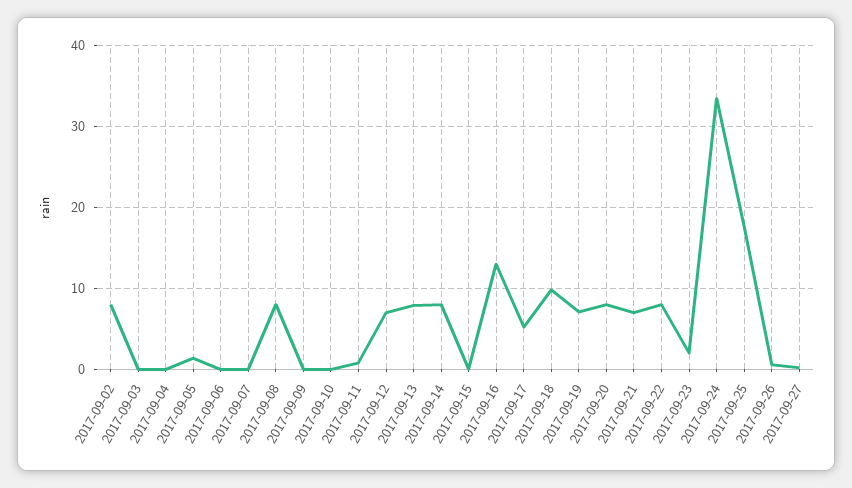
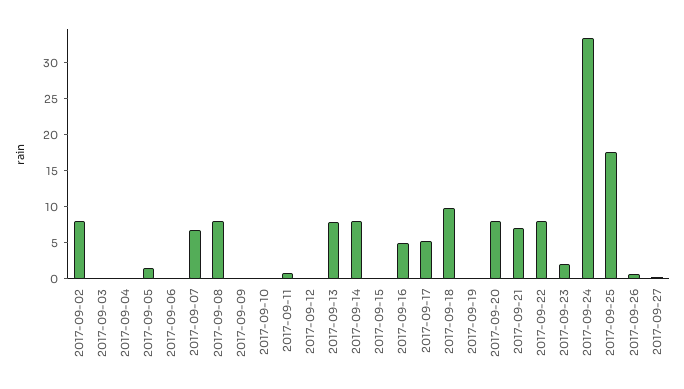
2017-09-07: 0 -> 7.5
2017-09-12: 7 -> 0
2017-09-16: 13 -> 5
2017-09-19: 7 -> 0

